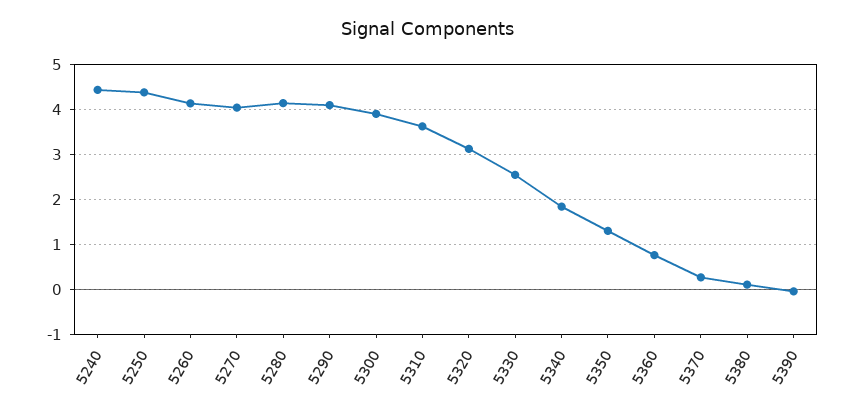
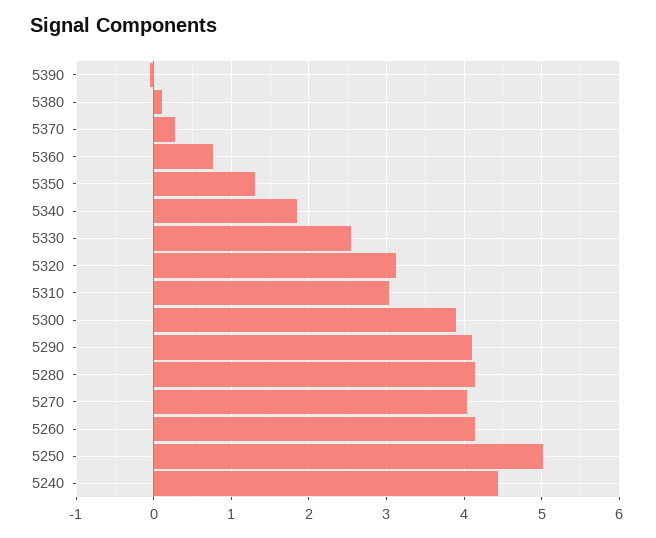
5250: 4.4 -> 5
5310: 3.6 -> 3

